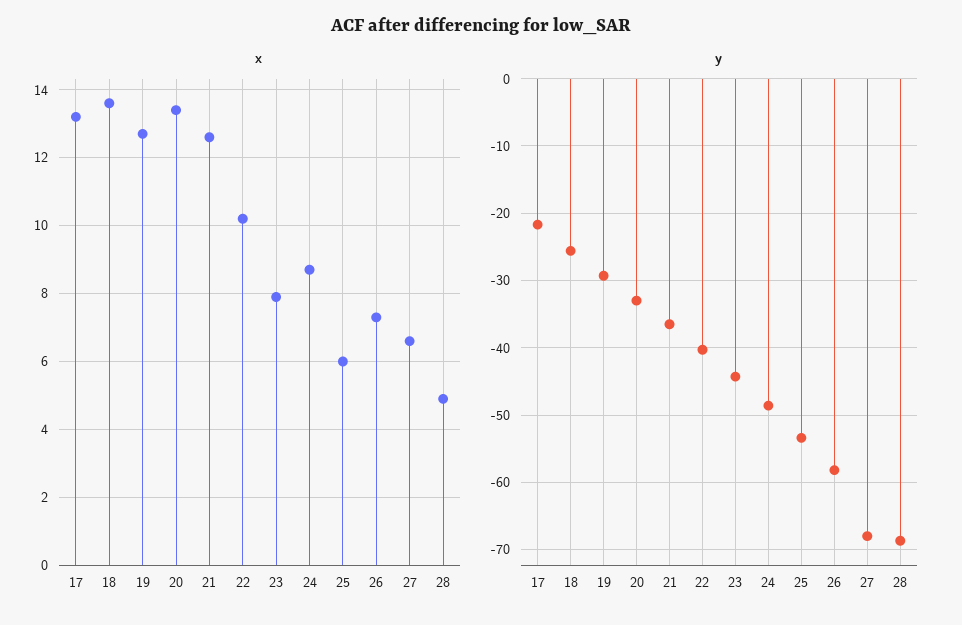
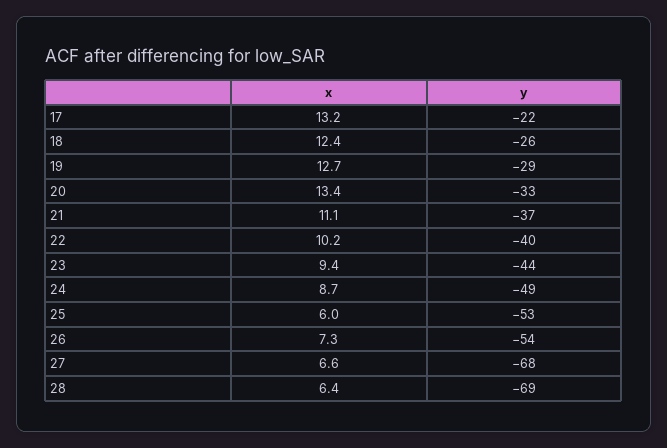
x, 18: 13.5 -> 12.4
x, 21: 12.5 -> 11.1
x, 23: 8 -> 9.4
x, 28: 5 -> 6.4
y, 26: -58 -> -54

